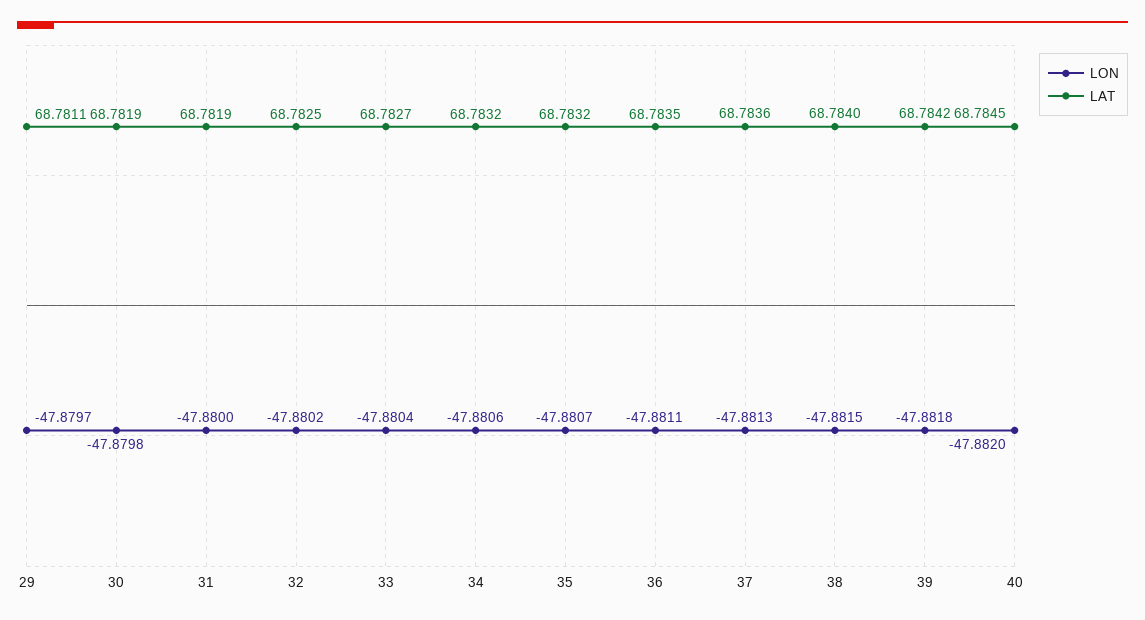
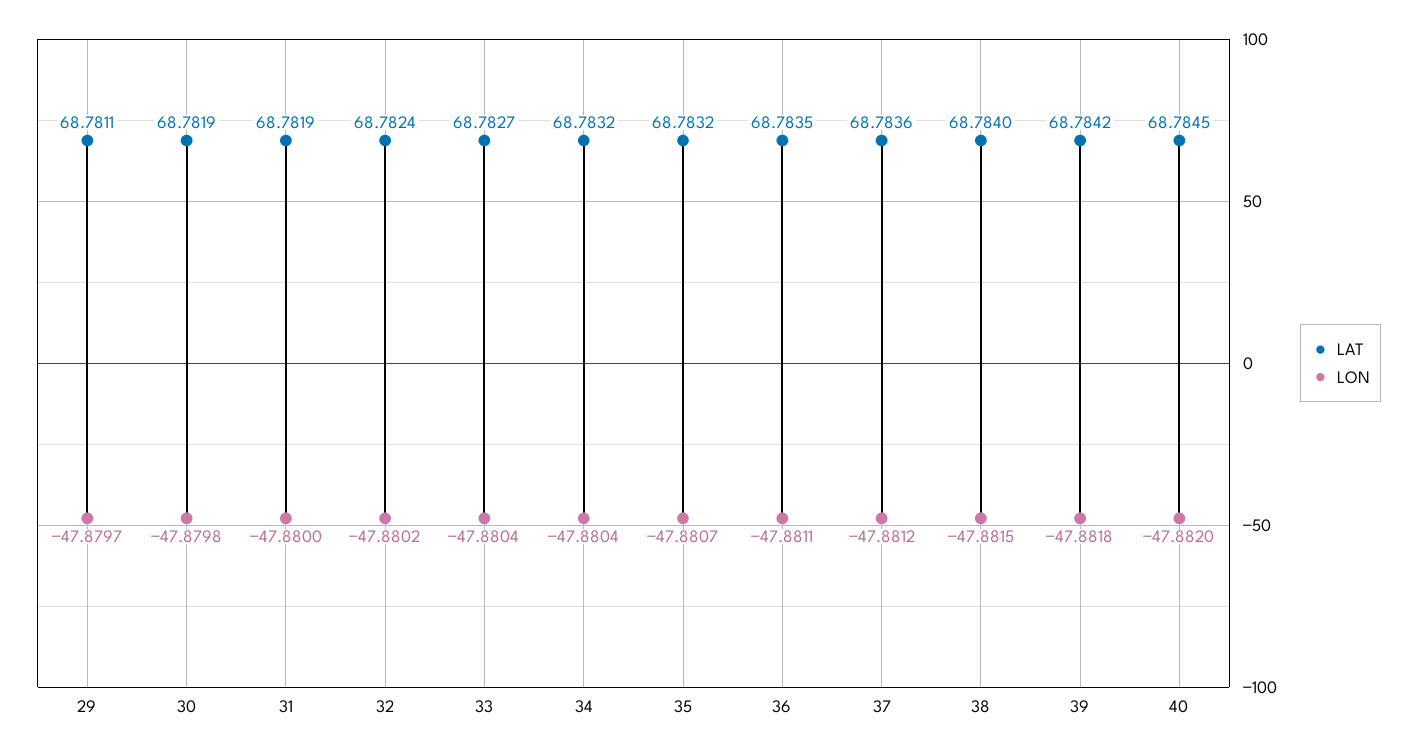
LAT, 32: 68.7825 -> 68.7824
LON, 34: -47.8806 -> -47.8804
LON, 37: -47.8813 -> -47.8812

